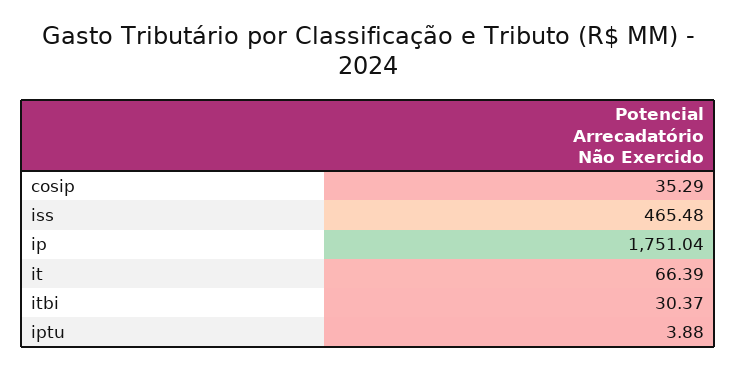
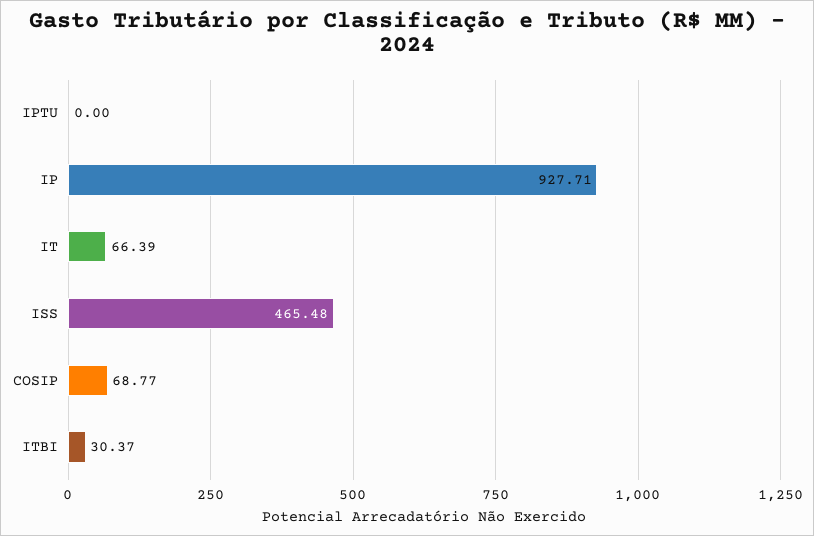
cosip: 35.29 -> 68.77
ip: 1751.04 -> 927.71
iptu: 3.88 -> 0

